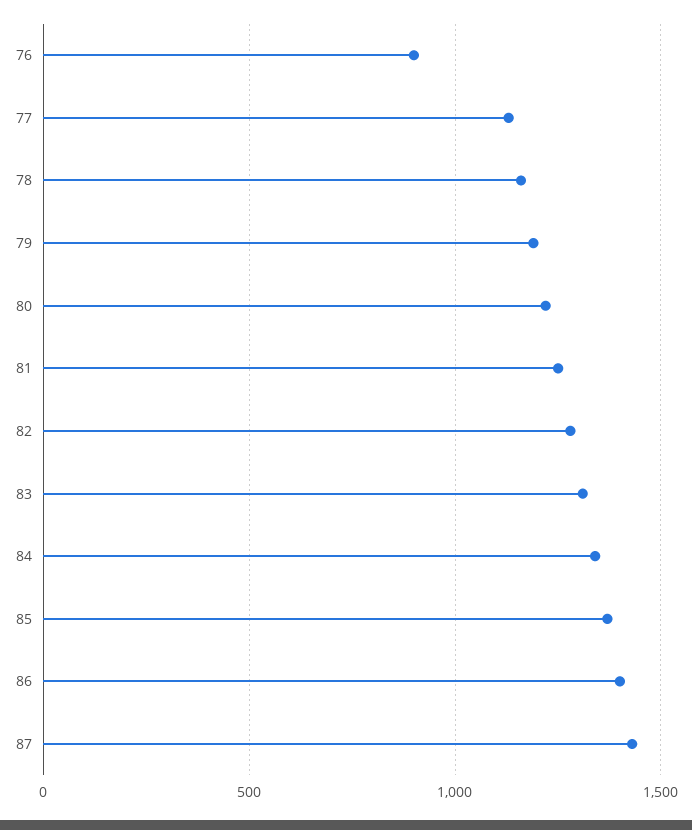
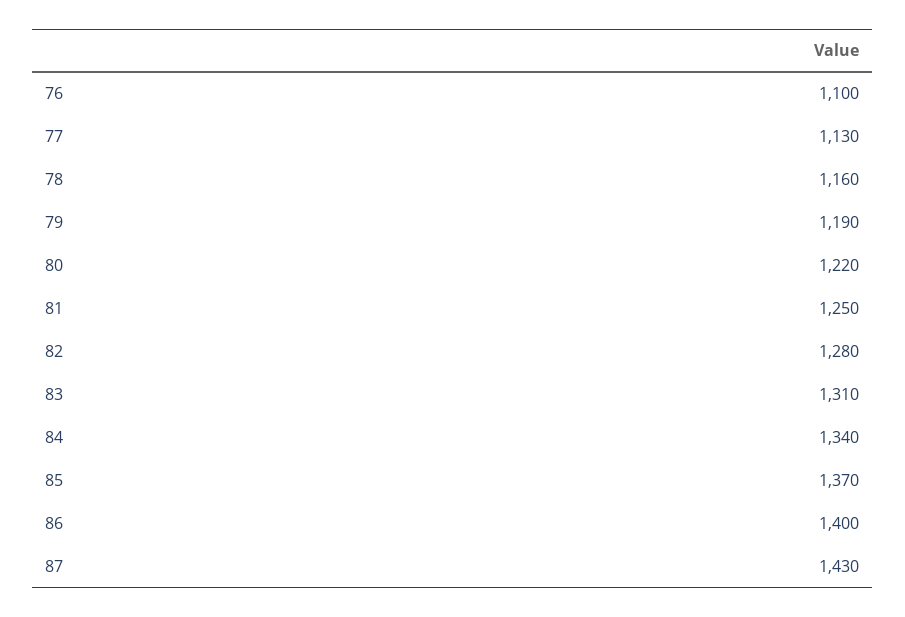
76: 900 -> 1100

